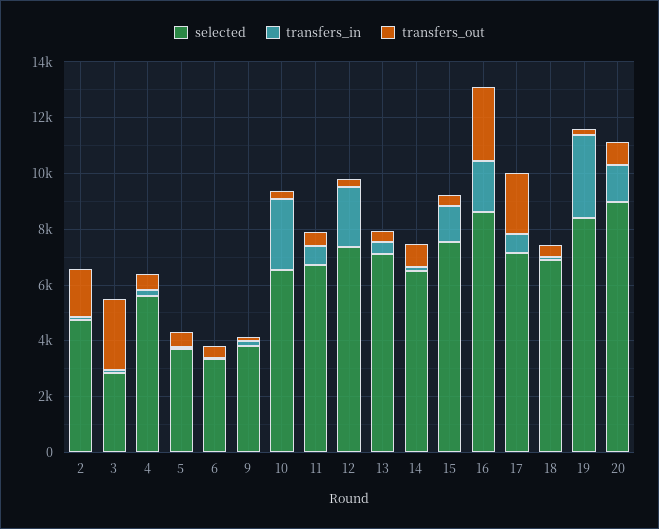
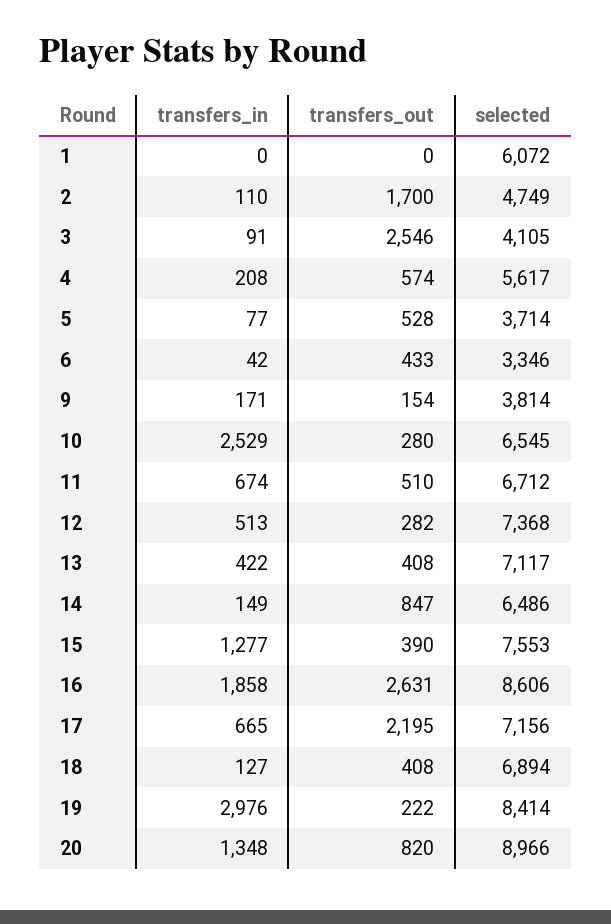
selected, 3: 3000 -> 4105
transfers_in, 12: 2000 -> 513
transfers_in, 1: none -> 0
transfers_out, 1: none -> 0
selected, 1: none -> 6072

